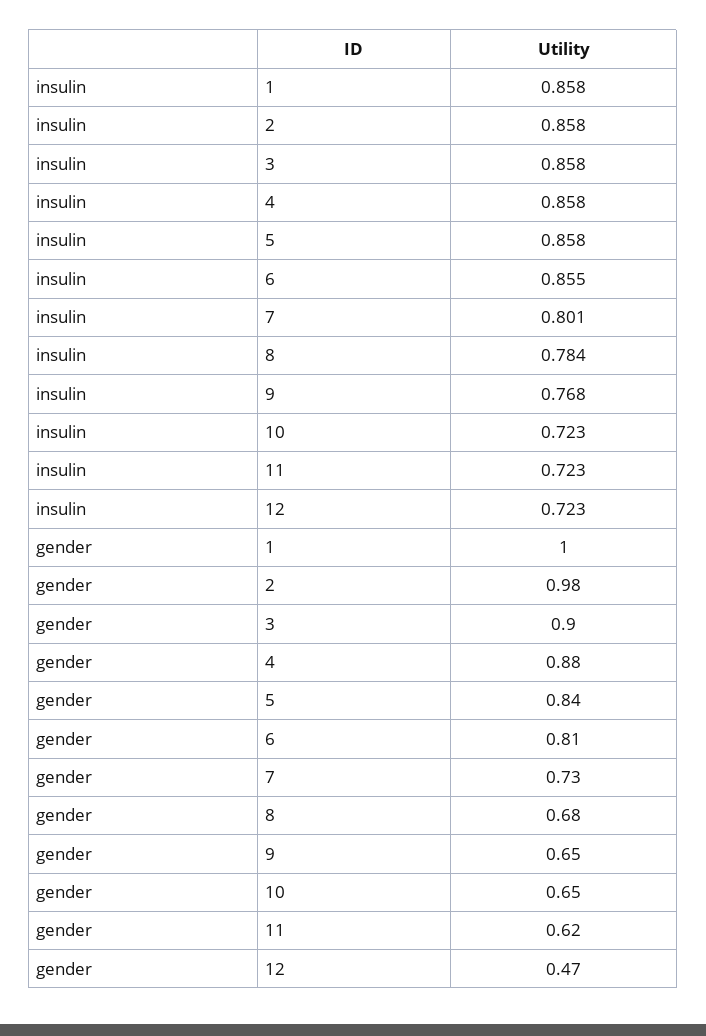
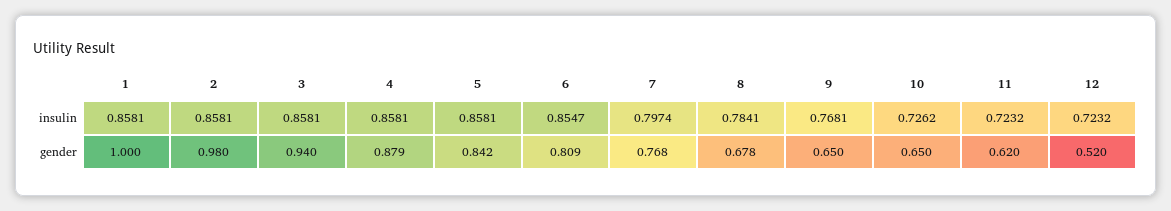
insulin, 7: 0.801 -> 0.7974
insulin, 10: 0.723 -> 0.7262
gender, 3: 0.9 -> 0.94
gender, 7: 0.73 -> 0.768
gender, 12: 0.47 -> 0.52

